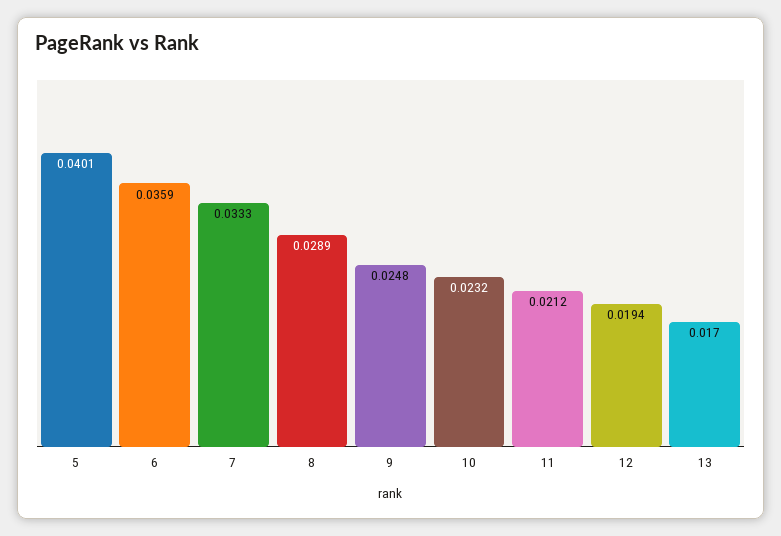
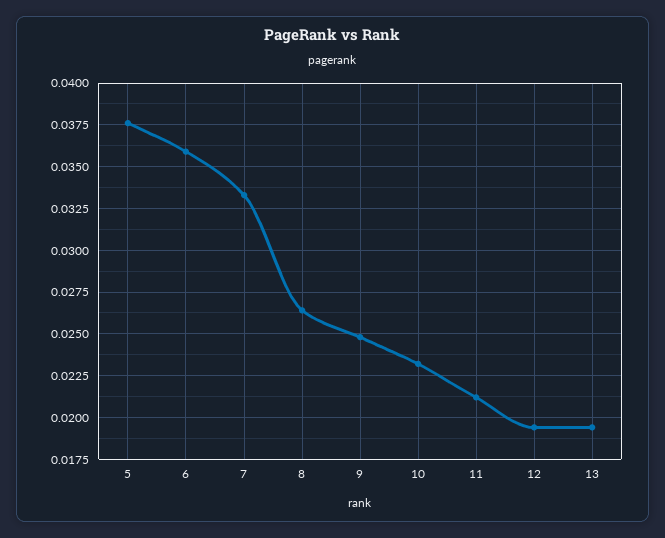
5: 0.0401 -> 0.0375
8: 0.0289 -> 0.0265
13: 0.017 -> 0.0195

